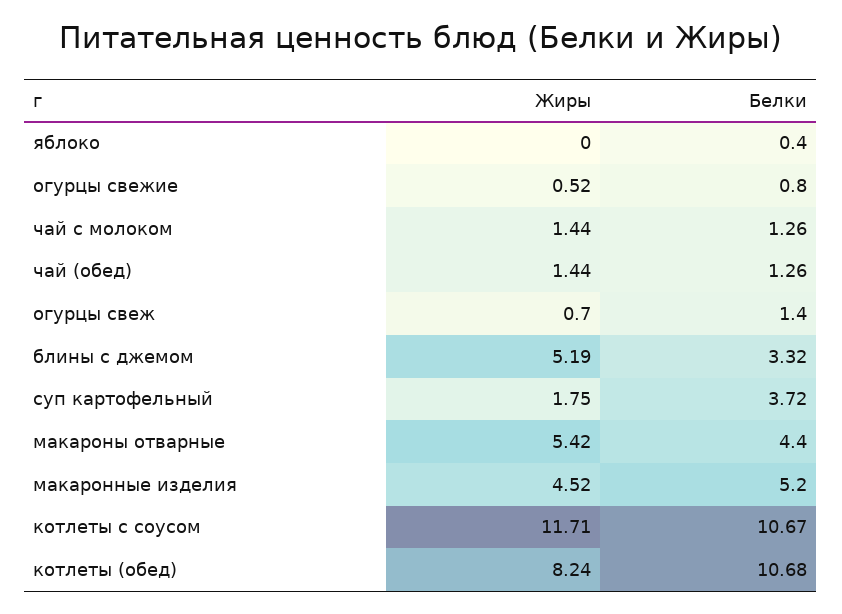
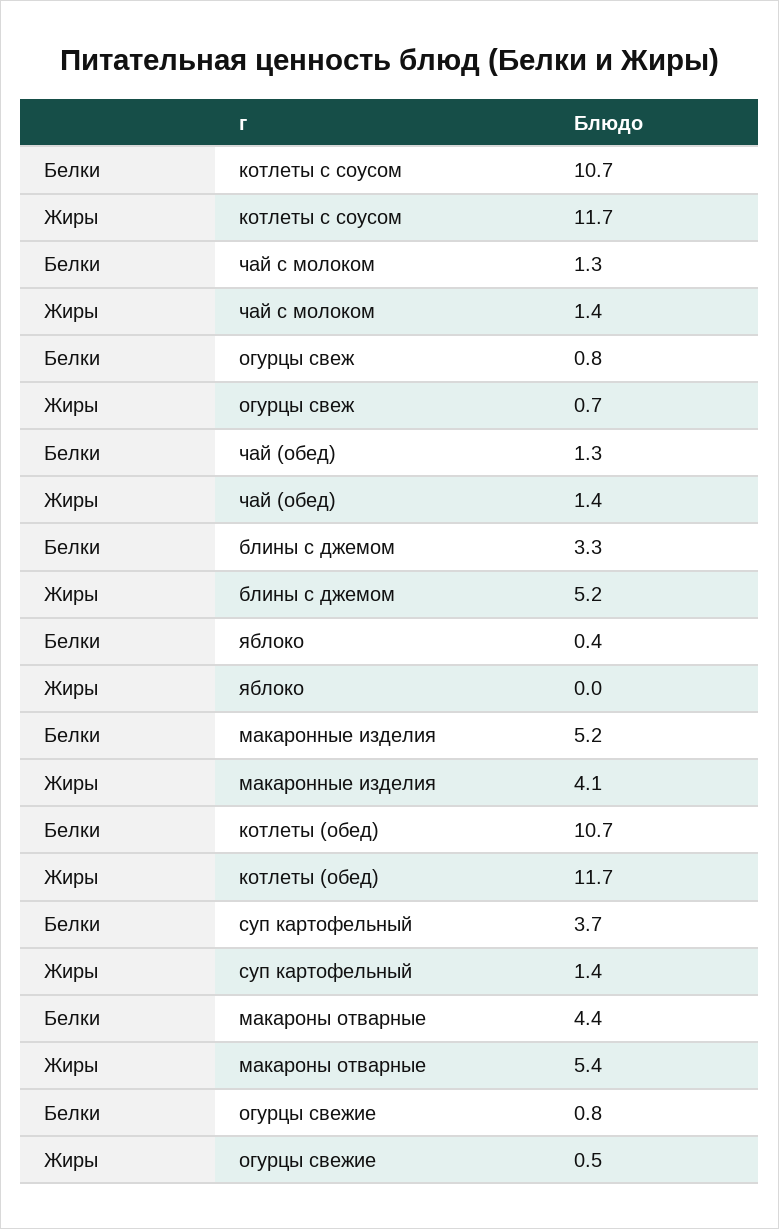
Белки, огурцы свеж: 1.4 -> 0.8
Жиры, суп картофельный: 1.75 -> 1.4
Жиры, макаронные изделия: 4.52 -> 4.1
Жиры, котлеты (обед): 8.24 -> 11.7

